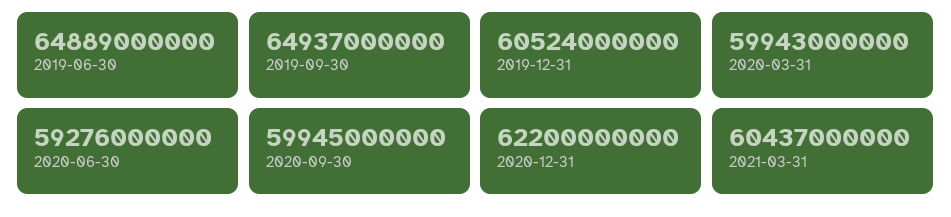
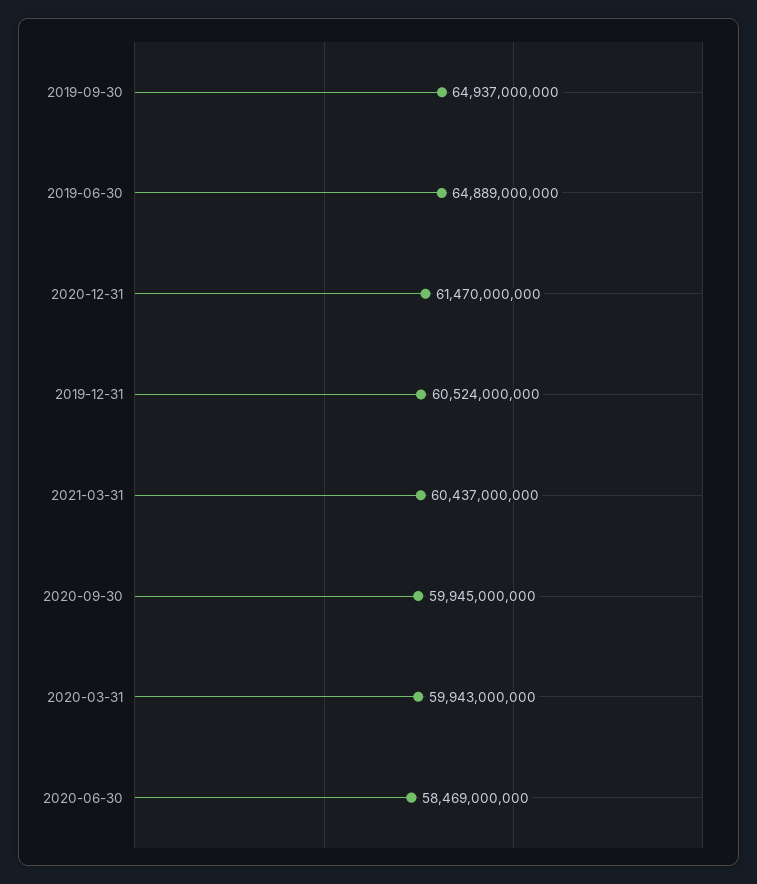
2020-06-30: 59276000000 -> 58469000000
2020-12-31: 62200000000 -> 61470000000

